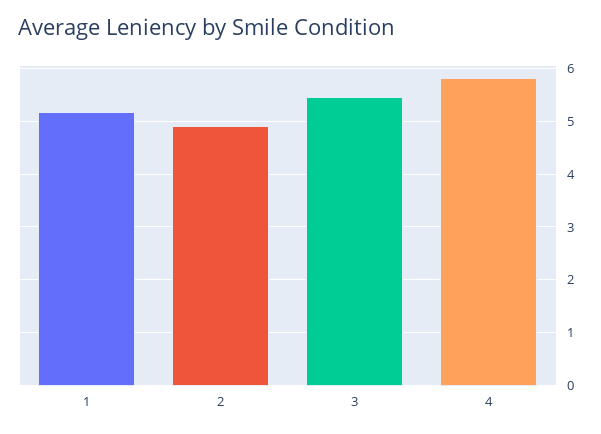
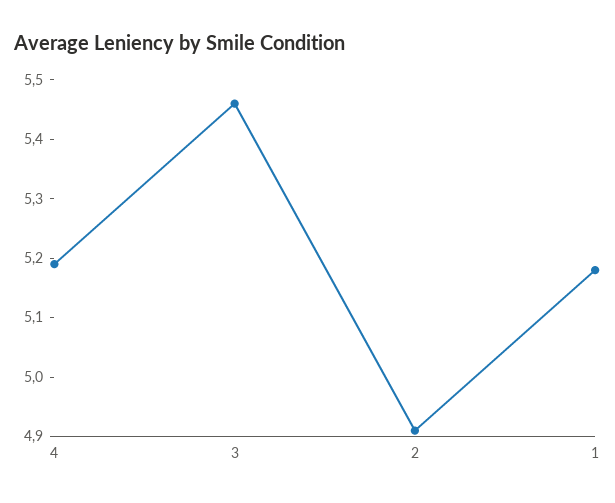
4: 5.8 -> 5.2

